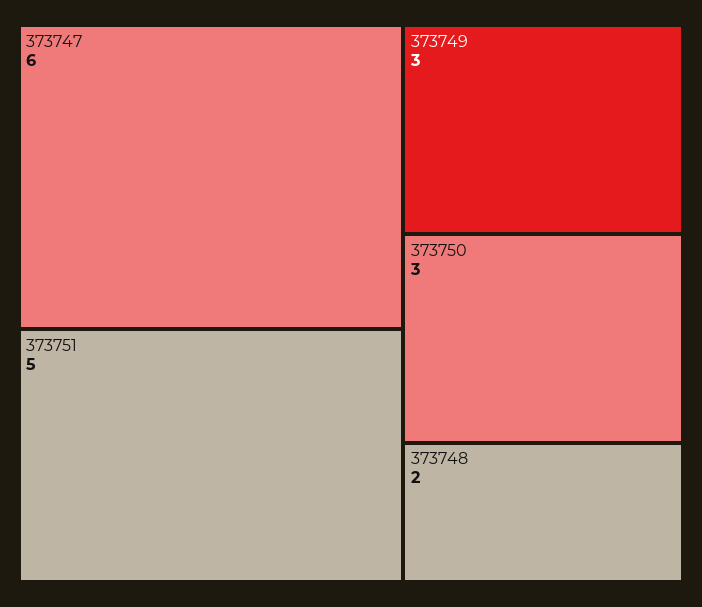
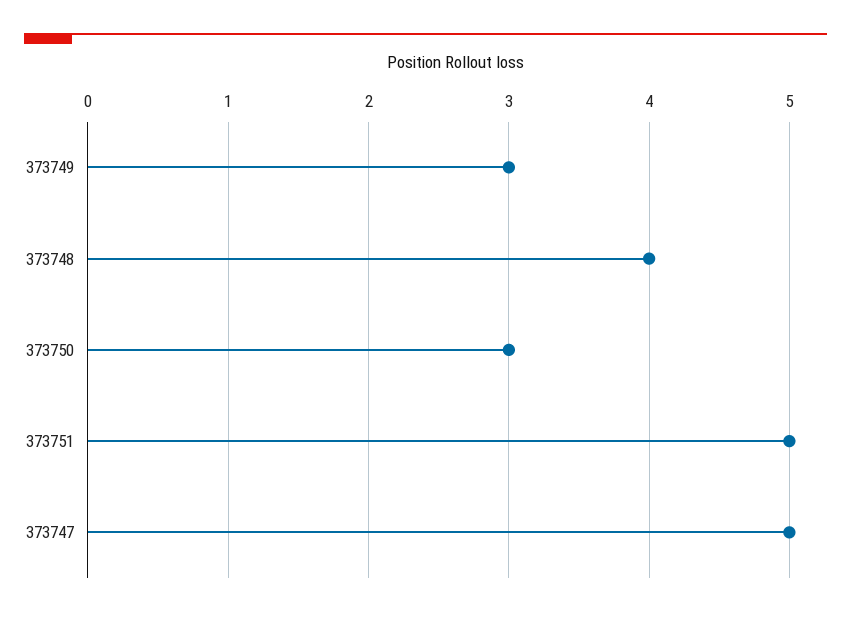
373747: 6 -> 5
373748: 2 -> 4

